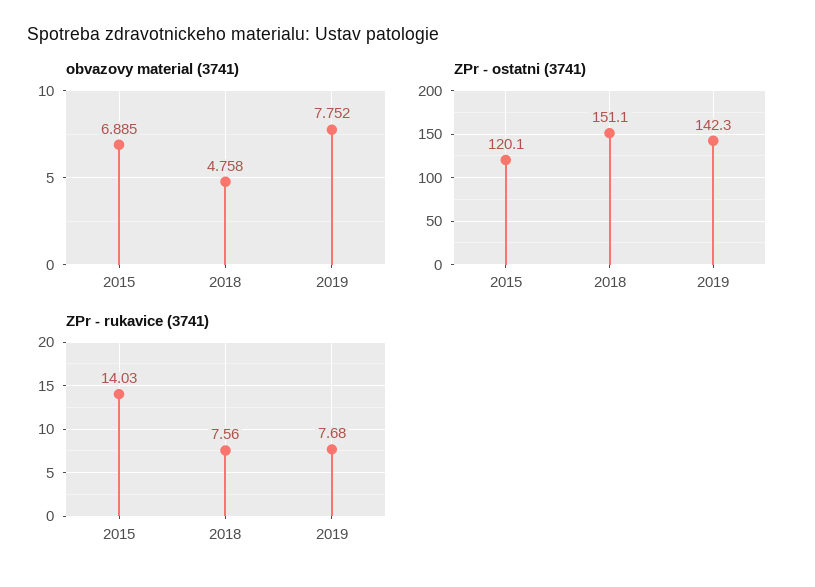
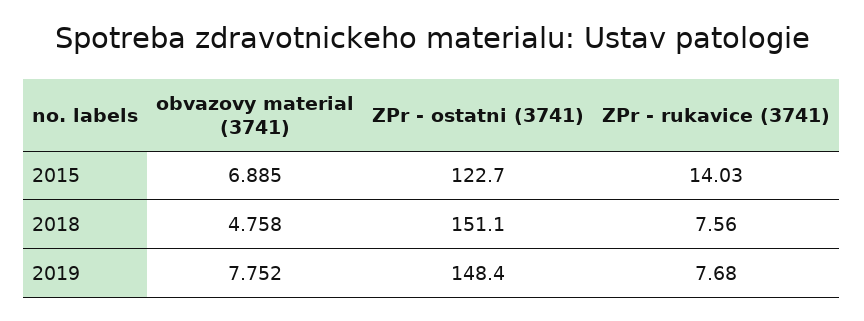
ZPr - ostatni (3741), 2015: 120.1 -> 122.7
ZPr - ostatni (3741), 2019: 142.3 -> 148.4

